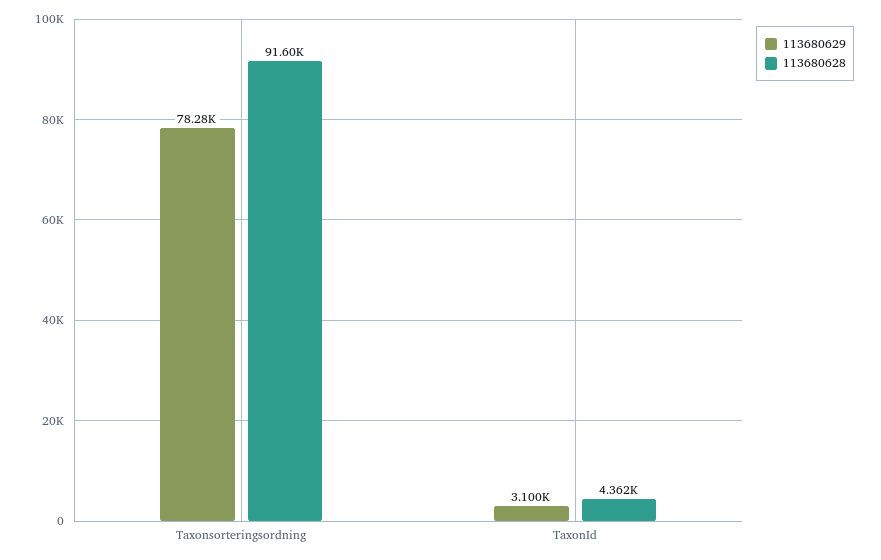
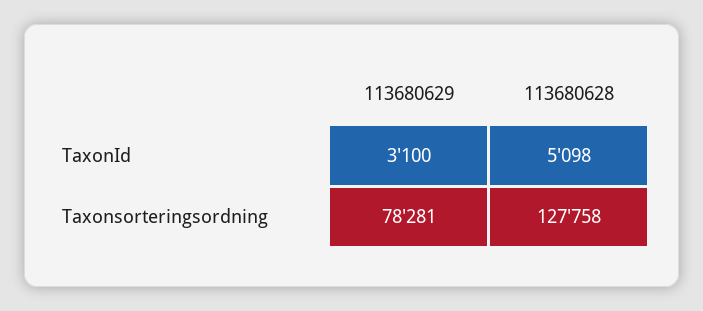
113680628, Taxonsorteringsordning: 91600 -> 127758
113680628, TaxonId: 4362 -> 5098

